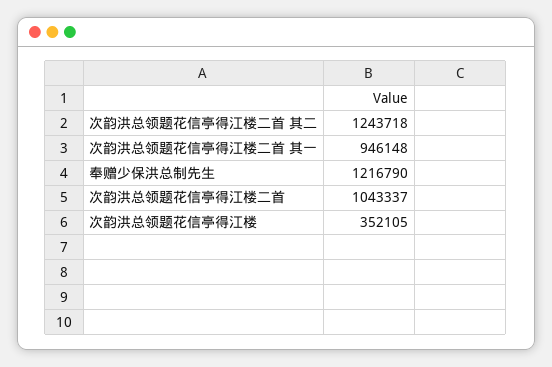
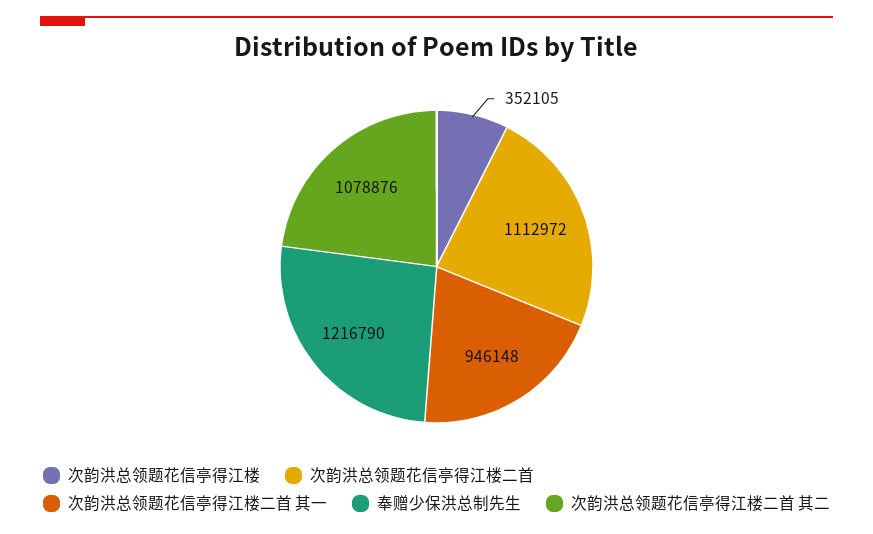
次韵洪总领题花信亭得江楼二首 其二: 1243718 -> 1078876
次韵洪总领题花信亭得江楼二首: 1043337 -> 1112972

